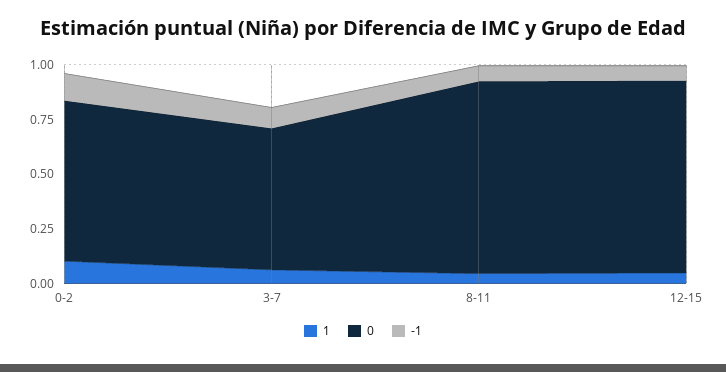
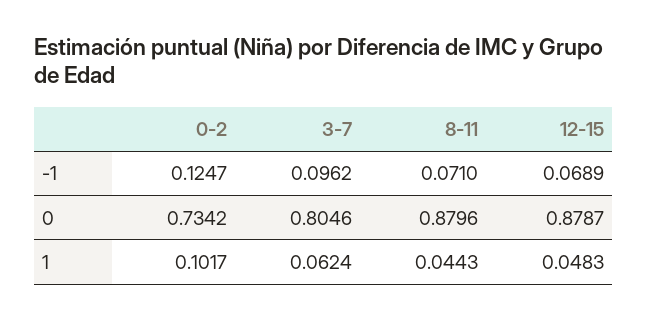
0, 3-7: 0.65 -> 0.8046

